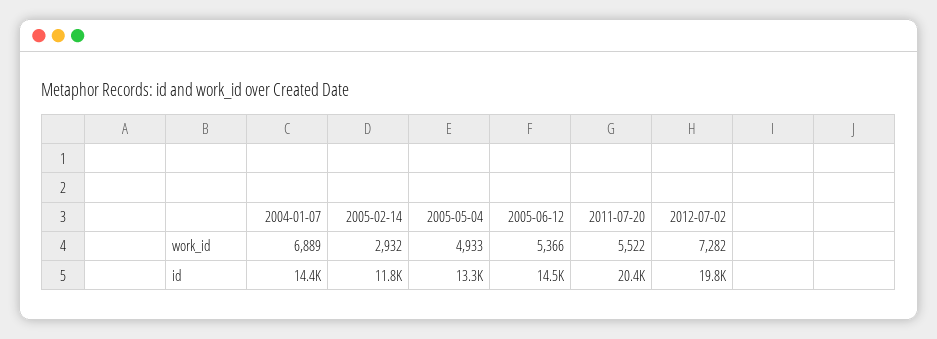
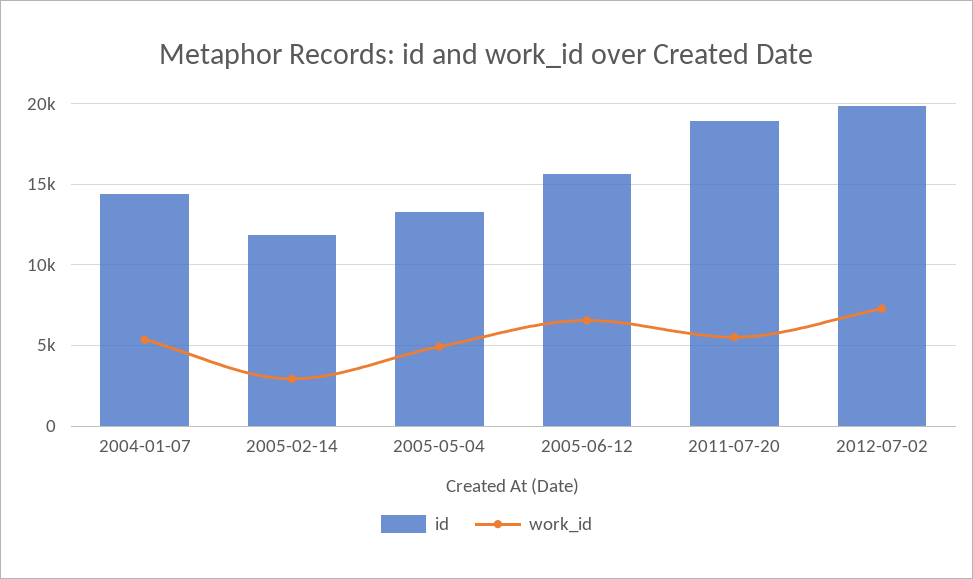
work_id, 2004-01-07: 6889 -> 5500
work_id, 2005-06-12: 5366 -> 6500
id, 2005-06-12: 14500 -> 15500
id, 2011-07-20: 20400 -> 19000

